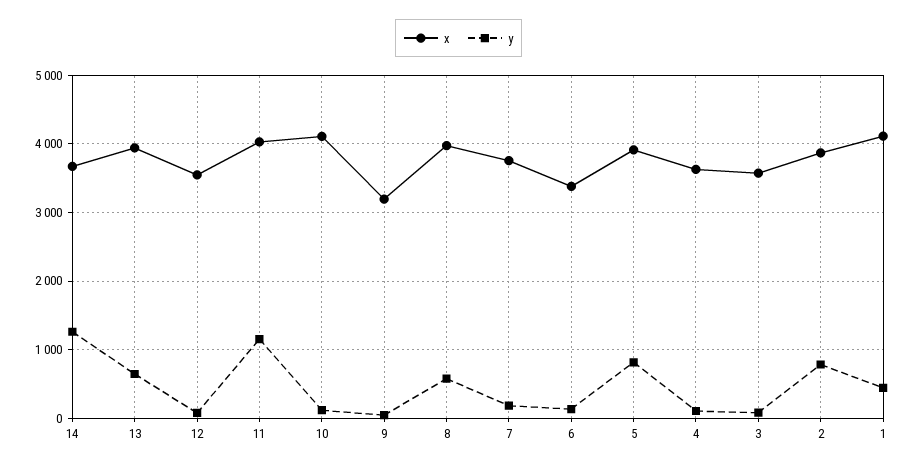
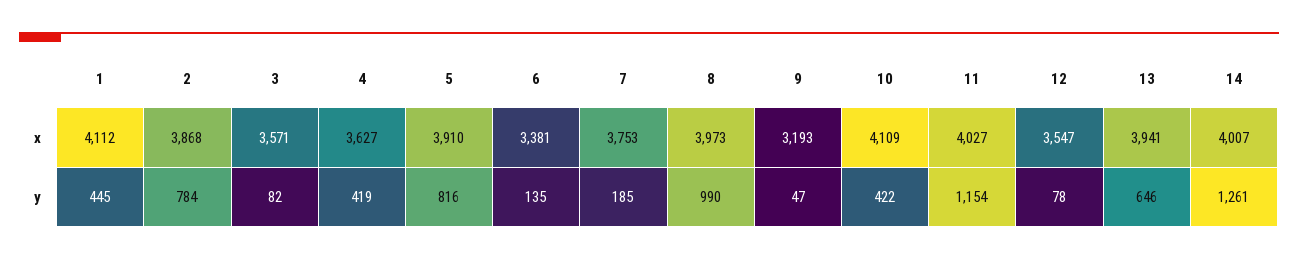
x, 14: 3700 -> 4007
y, 10: 100 -> 422
y, 8: 600 -> 990
y, 4: 100 -> 419

